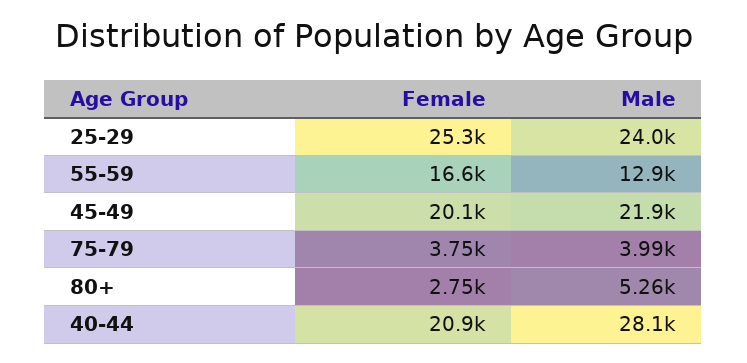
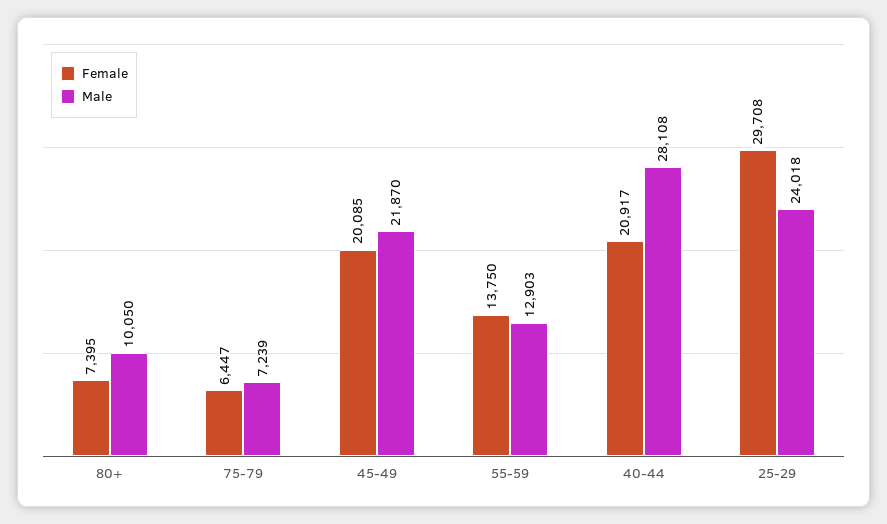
Female, 25-29: 25300 -> 29708
Female, 55-59: 16600 -> 13750
Female, 75-79: 3750 -> 6447
Male, 75-79: 3990 -> 7239
Female, 80+: 2750 -> 7395
Male, 80+: 5260 -> 10050

